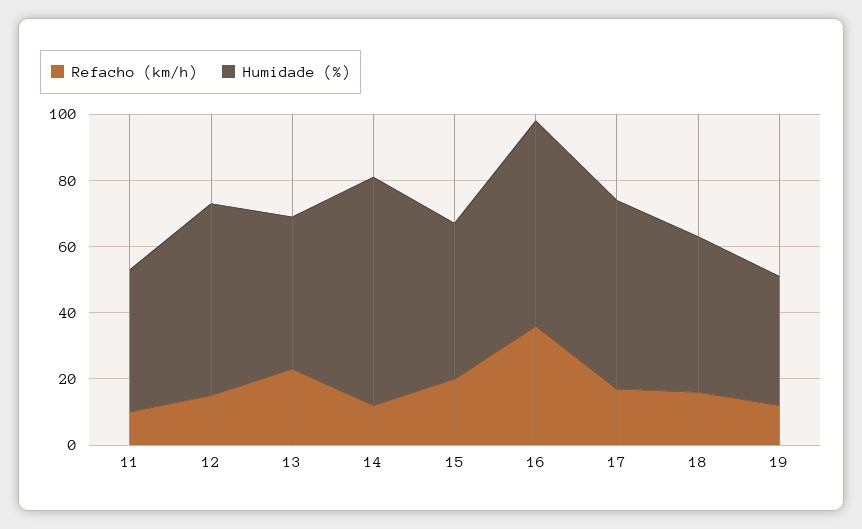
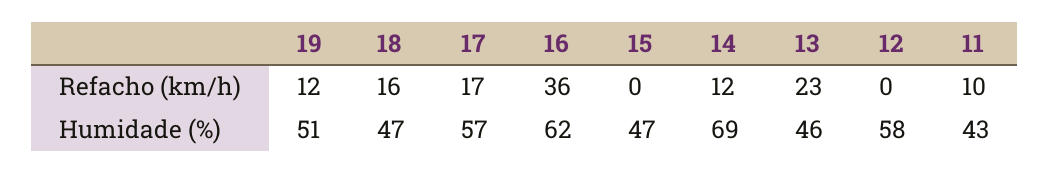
Refacho (km/h), 12: 15 -> 0
Refacho (km/h), 15: 20 -> 0
Humidade (%), 19: 40 -> 51

